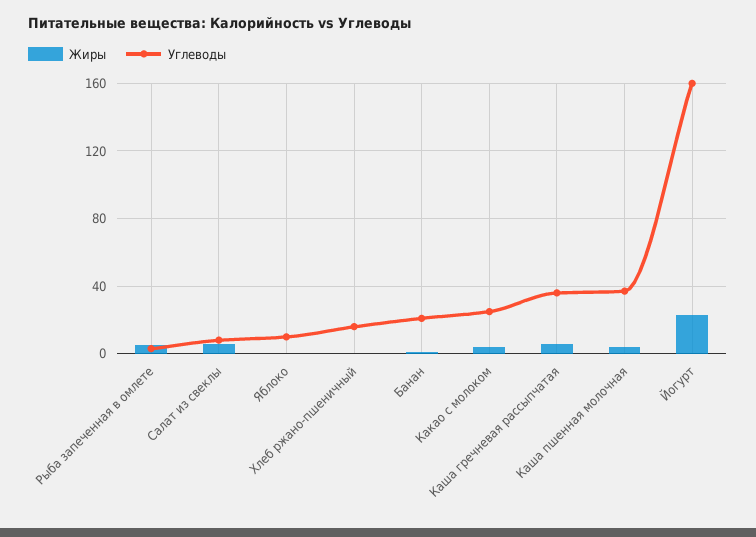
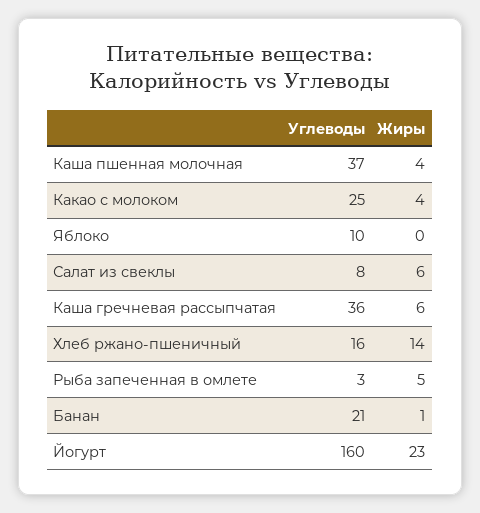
Жиры, Хлеб ржано-пшеничный: 0 -> 14

